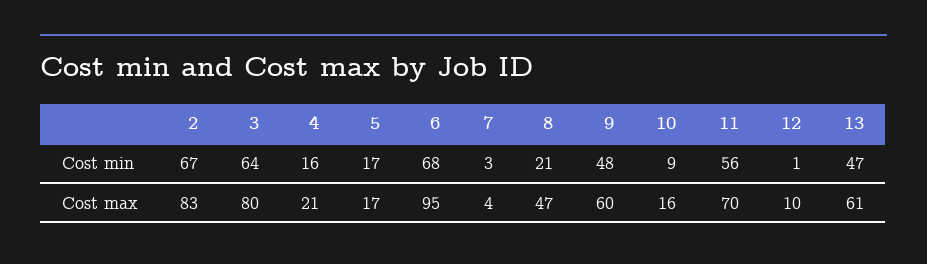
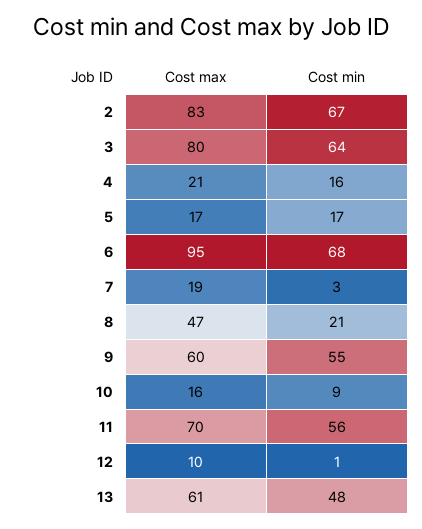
9, Cost min: 48 -> 55
13, Cost min: 47 -> 48
7, Cost max: 4 -> 19

